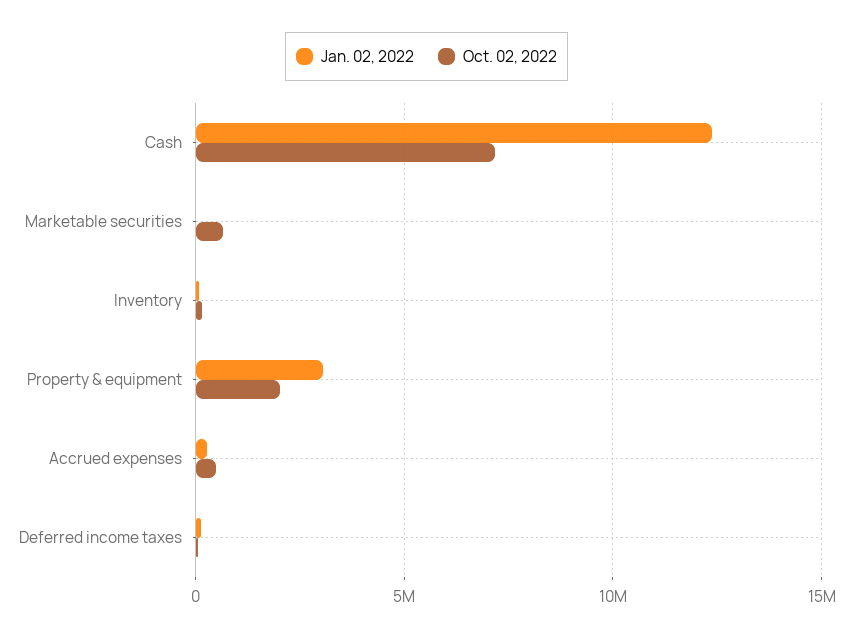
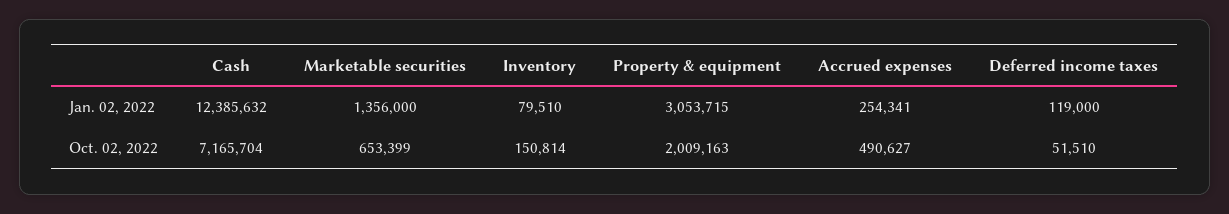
Jan. 02, 2022, Marketable securities: 0 -> 1356000

